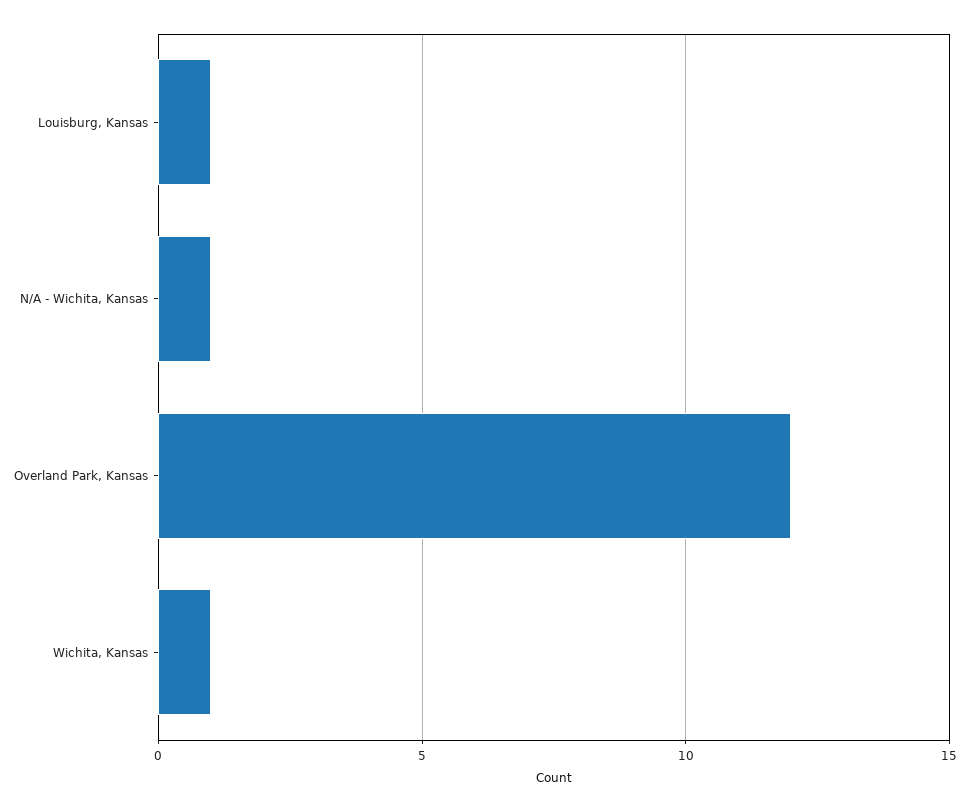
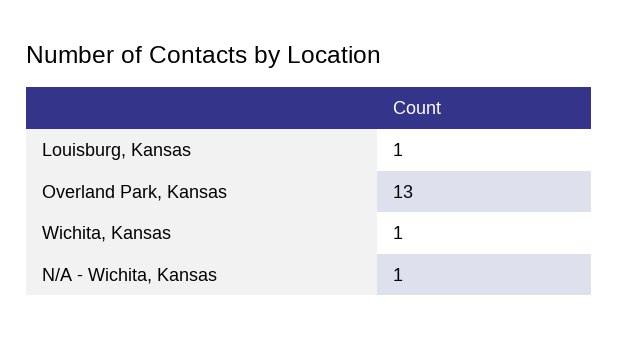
Overland Park, Kansas: 12 -> 13

